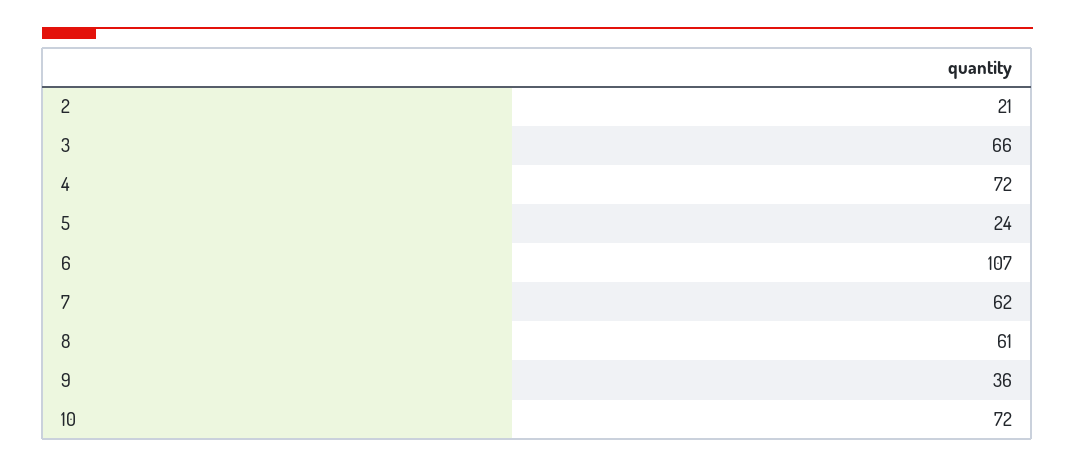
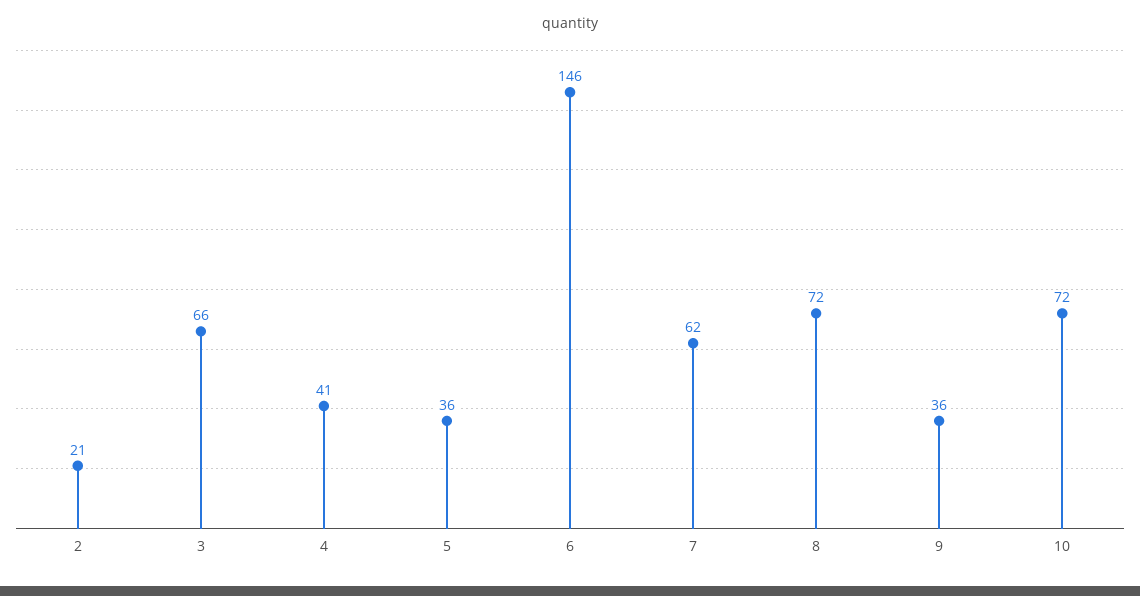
4: 72 -> 41
5: 24 -> 36
6: 107 -> 146
8: 61 -> 72

